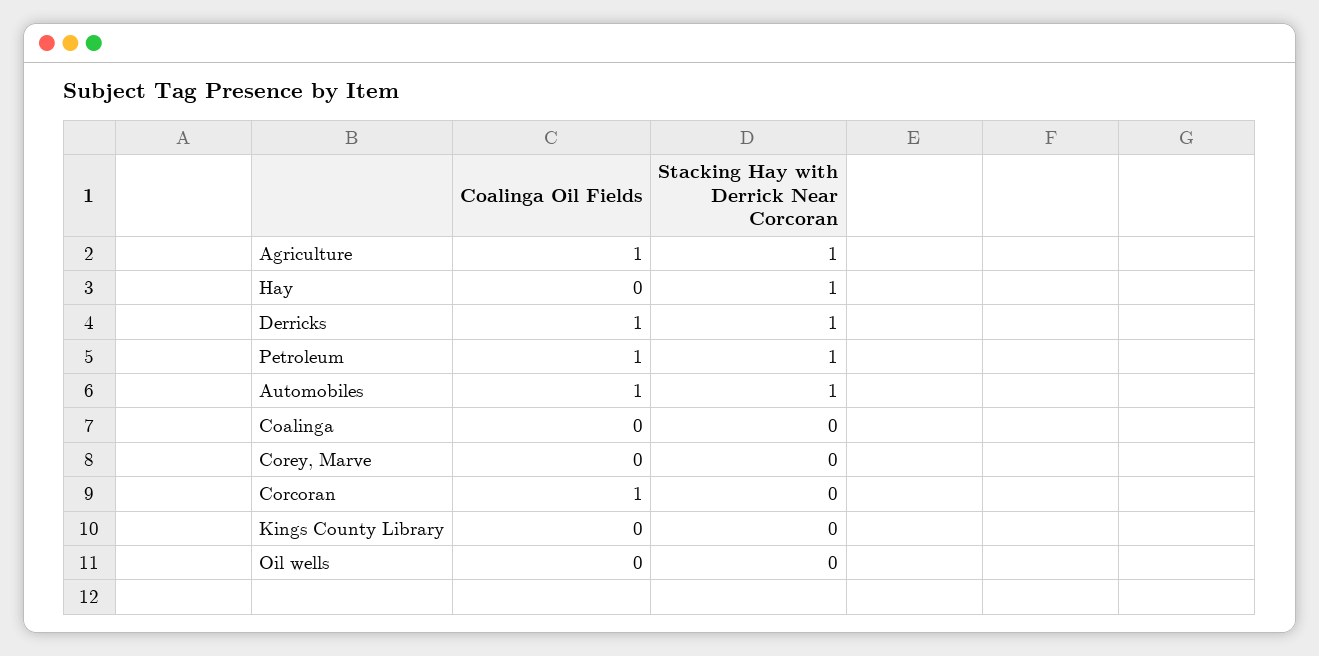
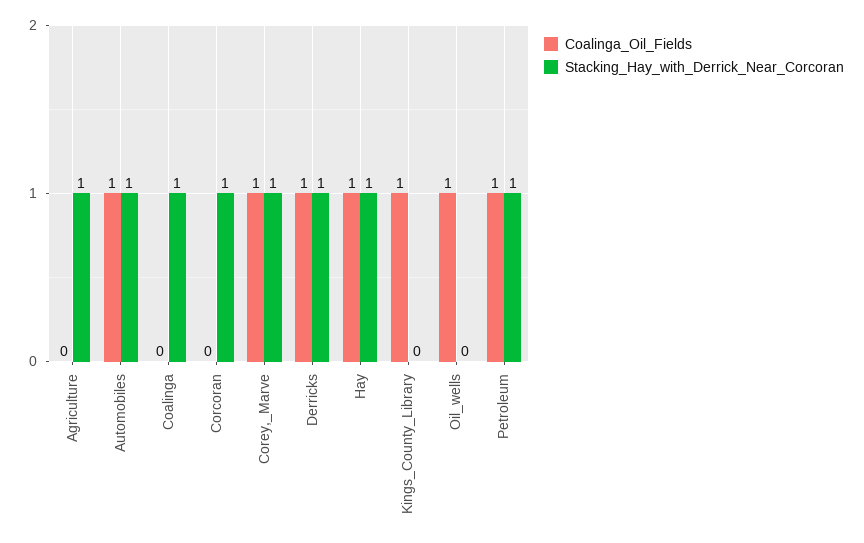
Coalinga Oil Fields, Agriculture: 1 -> 0
Coalinga Oil Fields, Hay: 0 -> 1
Stacking Hay with Derrick Near Corcoran, Coalinga: 0 -> 1
Coalinga Oil Fields, Corey, Marve: 0 -> 1
Stacking Hay with Derrick Near Corcoran, Corey, Marve: 0 -> 1
Coalinga Oil Fields, Corcoran: 1 -> 0
Stacking Hay with Derrick Near Corcoran, Corcoran: 0 -> 1
Coalinga Oil Fields, Kings County Library: 0 -> 1
Coalinga Oil Fields, Oil wells: 0 -> 1

